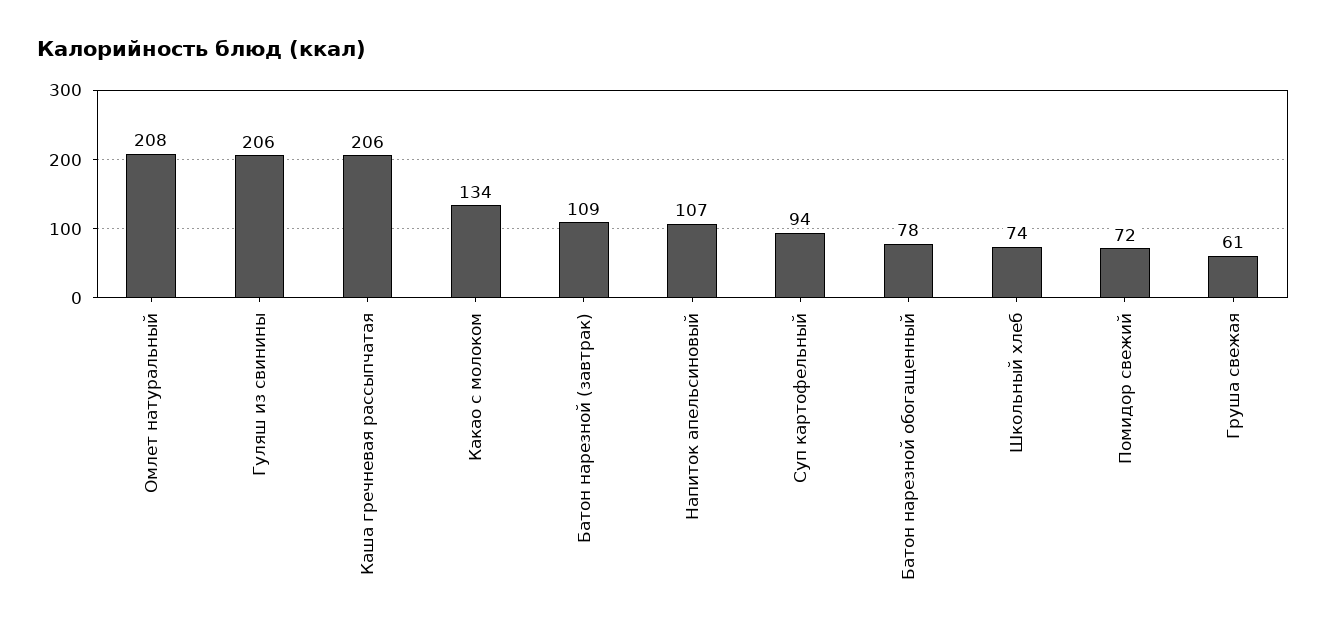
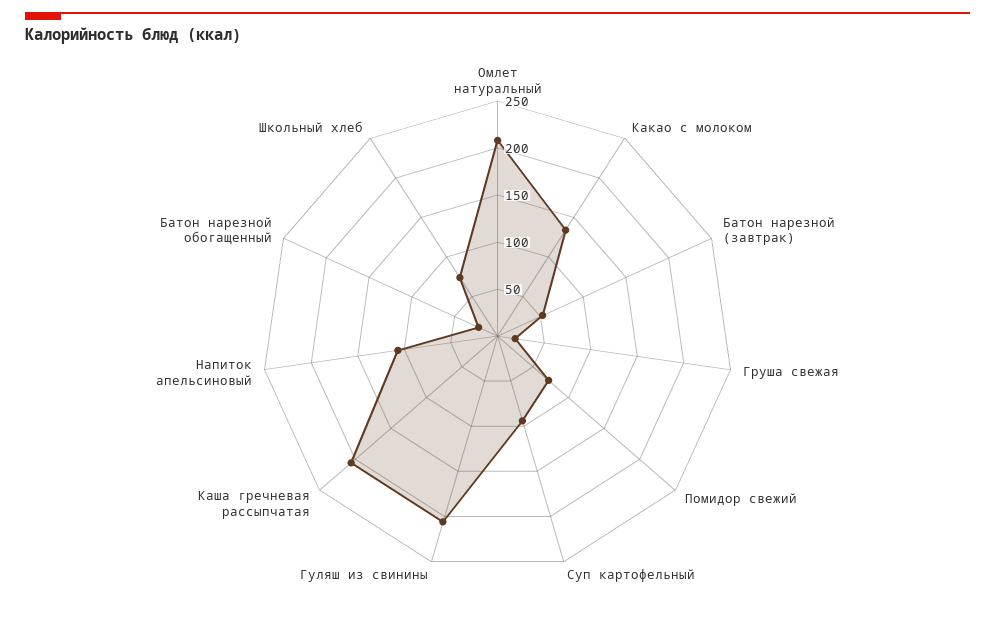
Батон нарезной (завтрак): 109 -> 50
Батон нарезной обогащенный: 78 -> 20
Груша свежая: 61 -> 20

